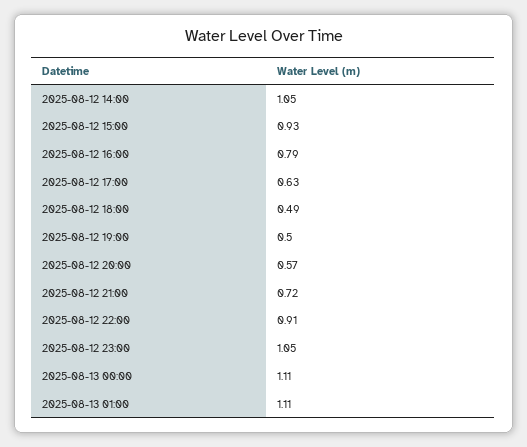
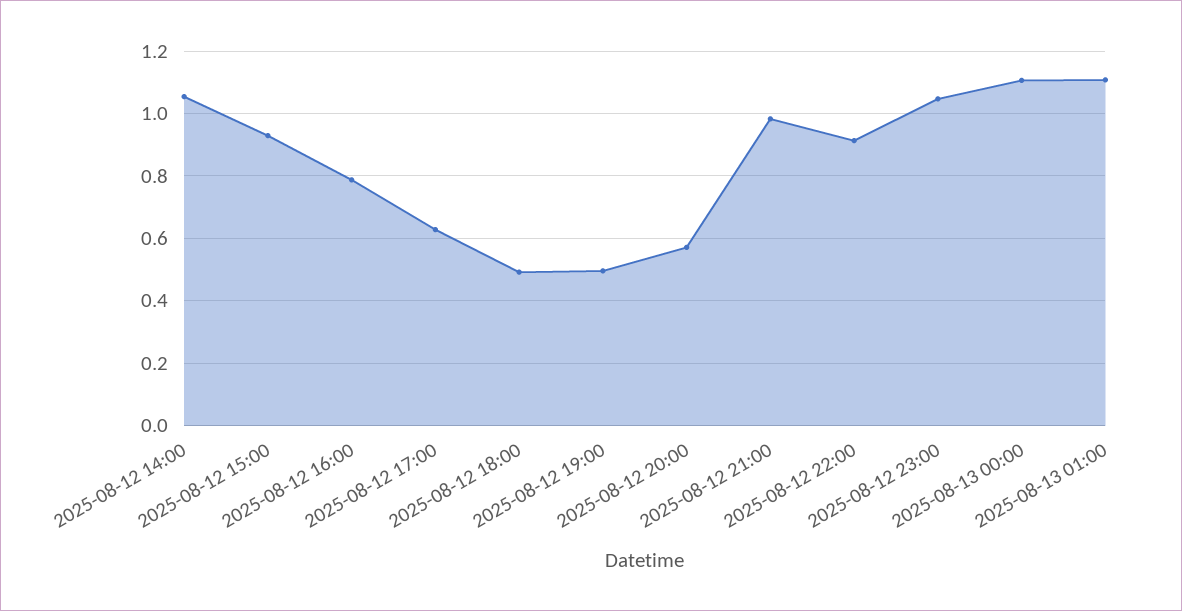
2025-08-12 21:00: 0.72 -> 0.98

